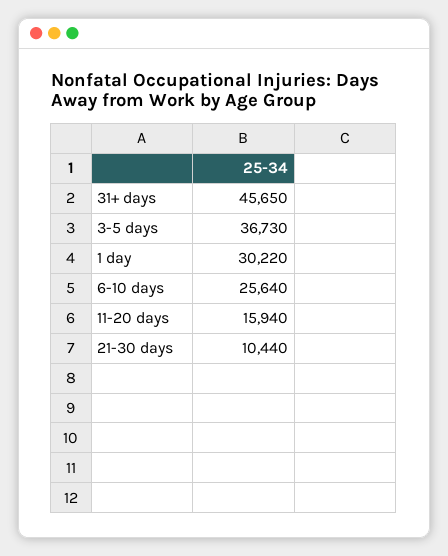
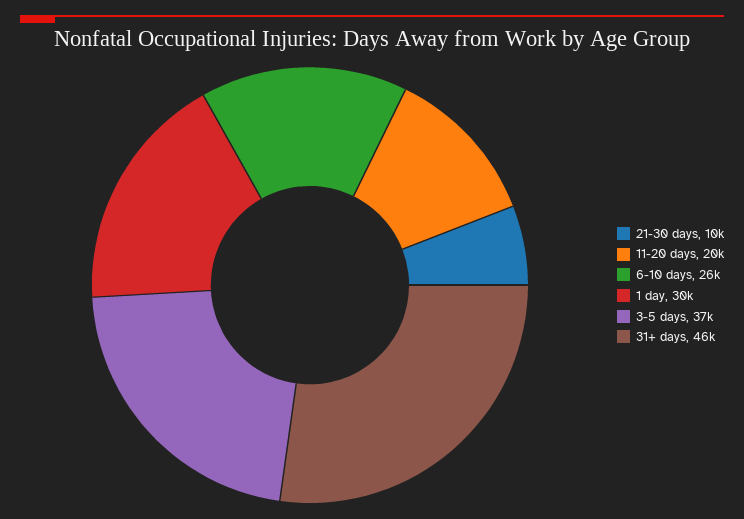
11-20 days: 15940 -> 20000

